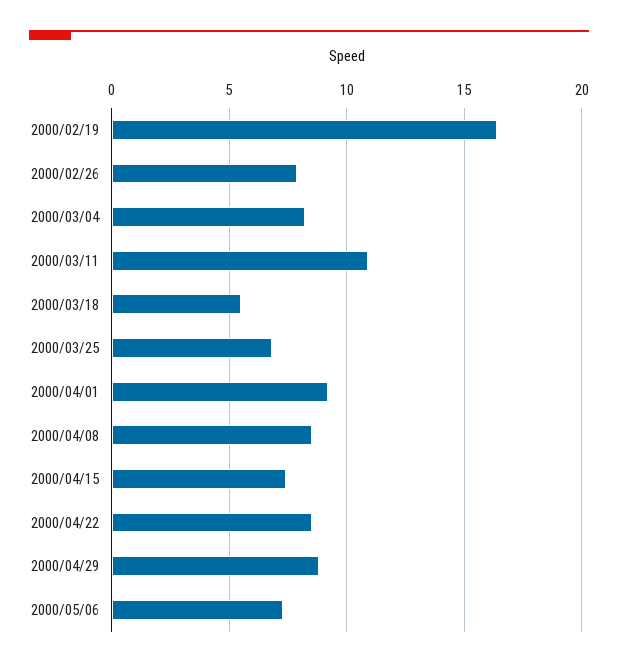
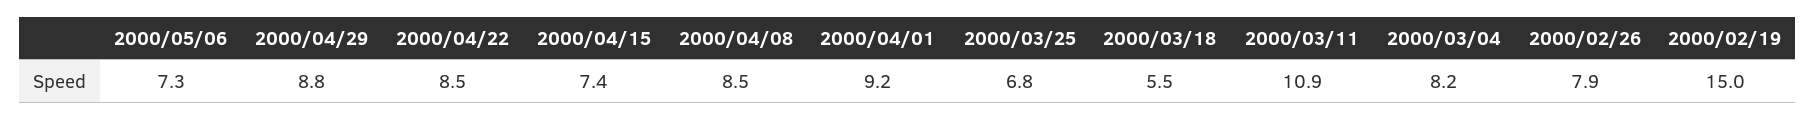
2000/02/19: 16.5 -> 15

